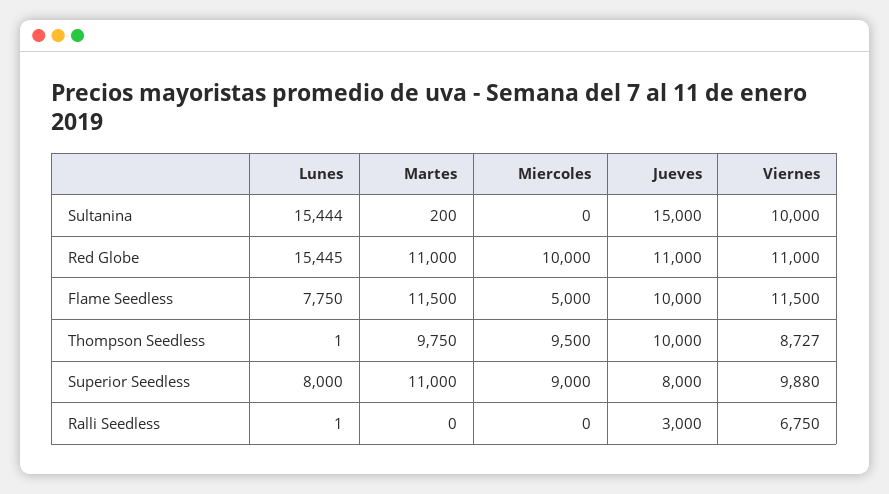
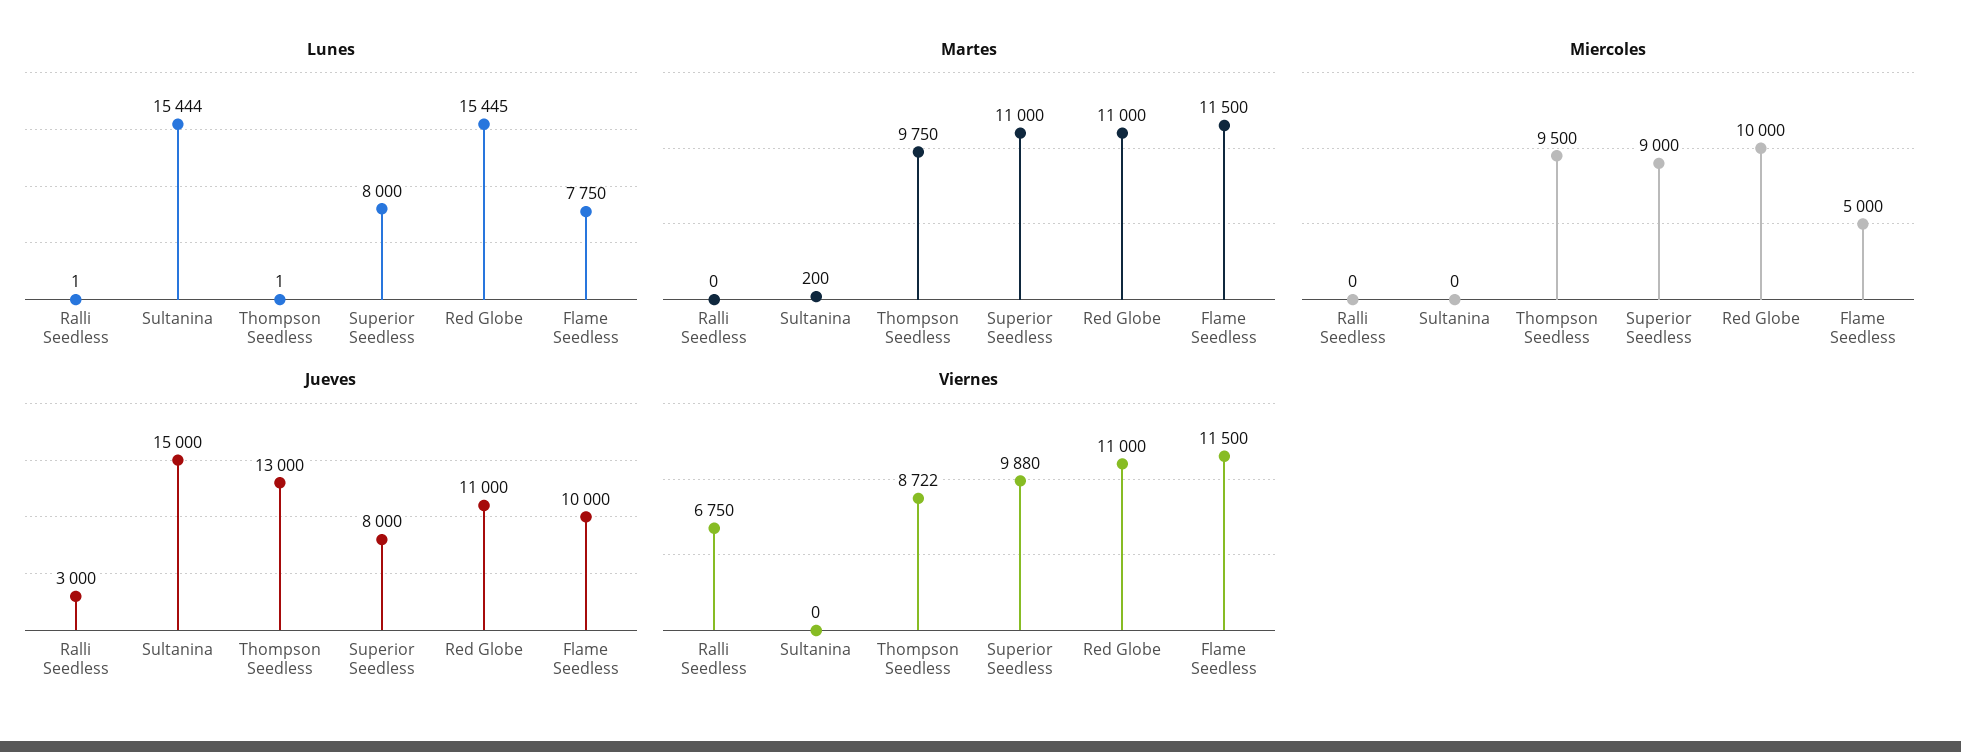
Viernes, Sultanina: 10000 -> 0
Jueves, Thompson Seedless: 10000 -> 13000
Viernes, Thompson Seedless: 8727 -> 8722

